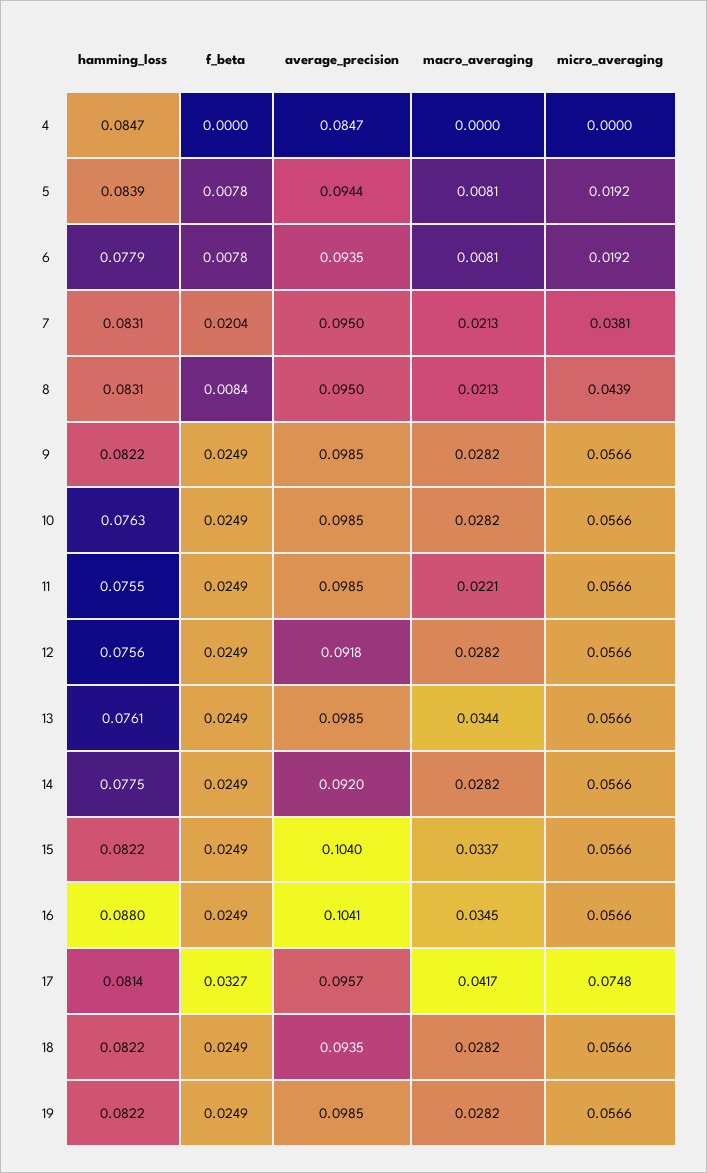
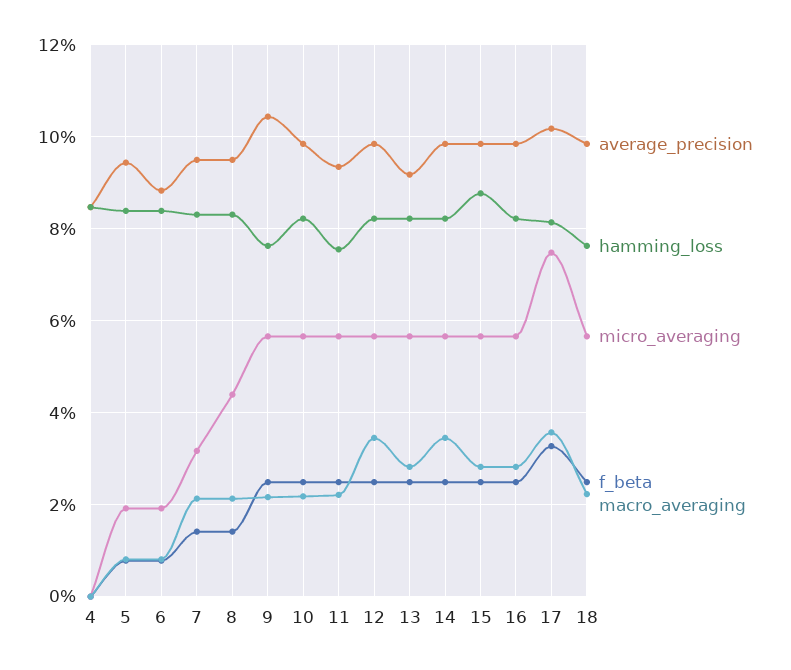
hamming_loss, 6: 0.0779 -> 0.084
average_precision, 6: 0.0935 -> 0.088
f_beta, 7: 0.0204 -> 0.014
micro_averaging, 7: 0.0381 -> 0.032
f_beta, 8: 0.0084 -> 0.014
hamming_loss, 9: 0.0822 -> 0.076
average_precision, 9: 0.0985 -> 0.104
macro_averaging, 9: 0.0282 -> 0.022
hamming_loss, 10: 0.0763 -> 0.082
macro_averaging, 10: 0.0282 -> 0.022
average_precision, 11: 0.0985 -> 0.094
hamming_loss, 12: 0.0756 -> 0.082
average_precision, 12: 0.0918 -> 0.098
macro_averaging, 12: 0.0282 -> 0.034
hamming_loss, 13: 0.0761 -> 0.082
average_precision, 13: 0.0985 -> 0.092
macro_averaging, 13: 0.0344 -> 0.028
hamming_loss, 14: 0.0775 -> 0.082
average_precision, 14: 0.092 -> 0.098
macro_averaging, 14: 0.0282 -> 0.034
hamming_loss, 15: 0.0822 -> 0.088
average_precision, 15: 0.104 -> 0.098
macro_averaging, 15: 0.0337 -> 0.028
hamming_loss, 16: 0.088 -> 0.082
average_precision, 16: 0.1041 -> 0.098
macro_averaging, 16: 0.0345 -> 0.028
average_precision, 17: 0.0957 -> 0.102
macro_averaging, 17: 0.0417 -> 0.036
hamming_loss, 18: 0.0822 -> 0.076
average_precision, 18: 0.0935 -> 0.098
macro_averaging, 18: 0.0282 -> 0.022
hamming_loss, 19: 0.0822 -> none
f_beta, 19: 0.0249 -> none
average_precision, 19: 0.0985 -> none
macro_averaging, 19: 0.0282 -> none
micro_averaging, 19: 0.0566 -> none

